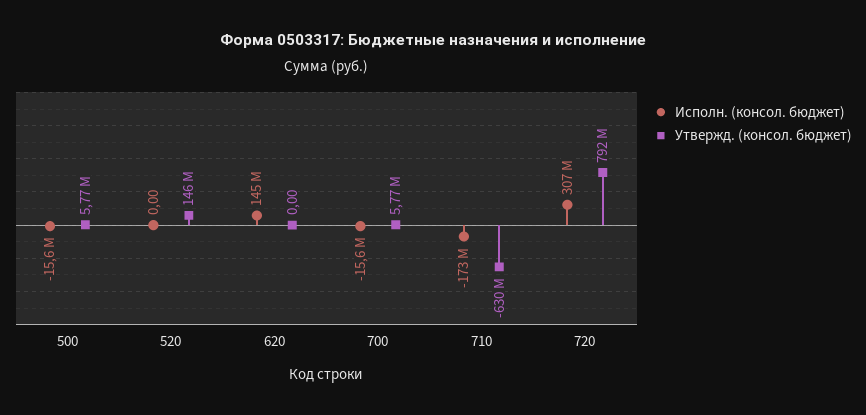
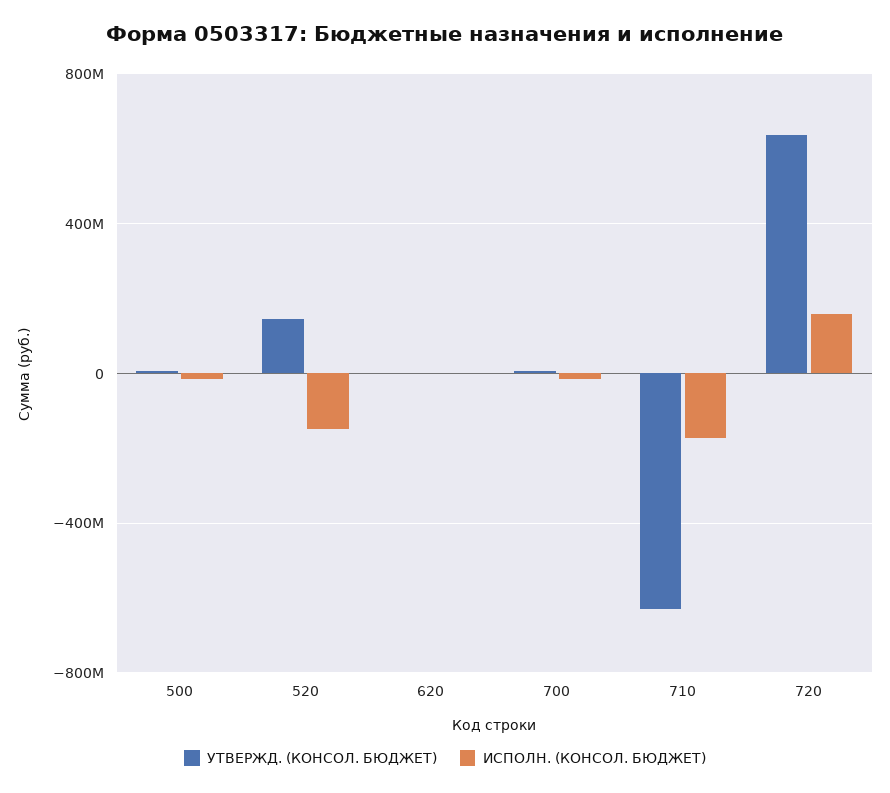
Исполн. (консол. бюджет), 520: 0 -> -150000000
Исполн. (консол. бюджет), 620: 145000000 -> 0
Исполн. (консол. бюджет), 720: 307000000 -> 150000000
Утвержд. (консол. бюджет), 720: 792000000 -> 650000000

